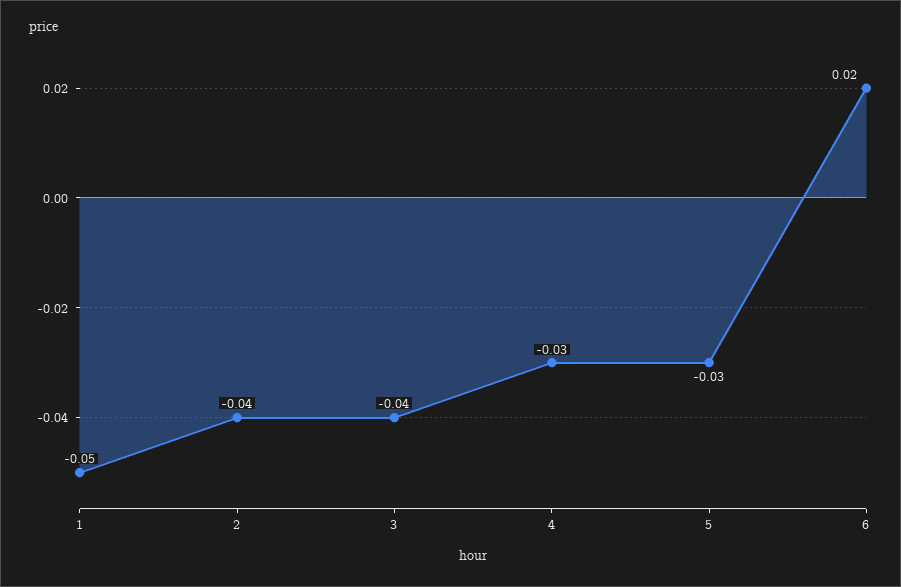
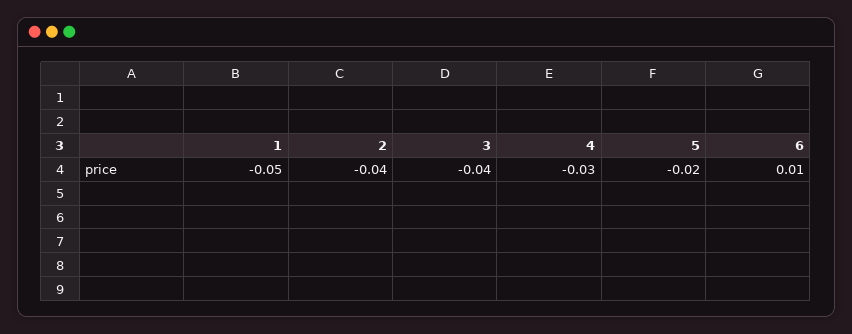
5: -0.03 -> -0.02
6: 0.02 -> 0.01

